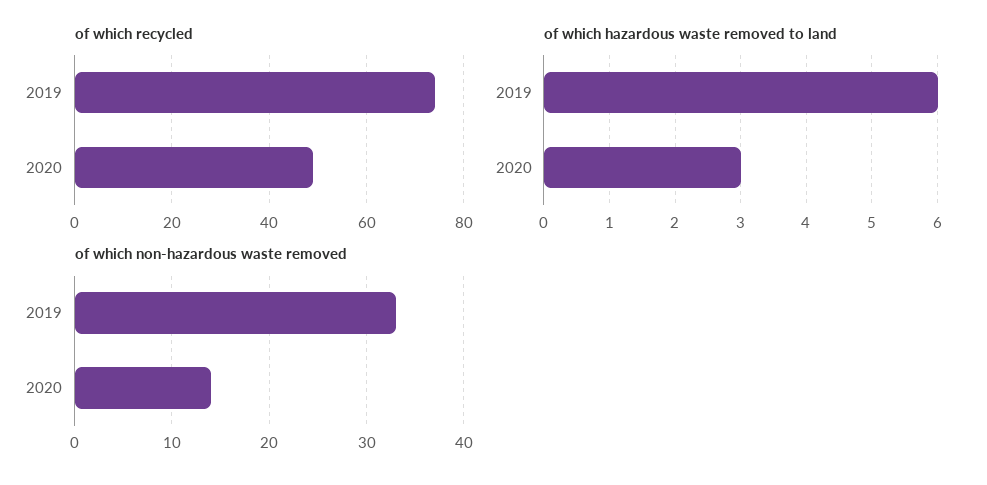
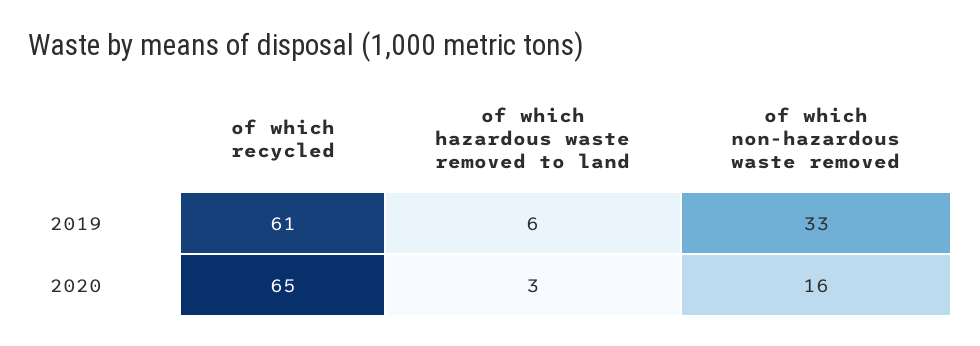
of which recycled, 2019: 75 -> 61
of which recycled, 2020: 50 -> 65
of which non-hazardous waste removed, 2020: 14 -> 16

